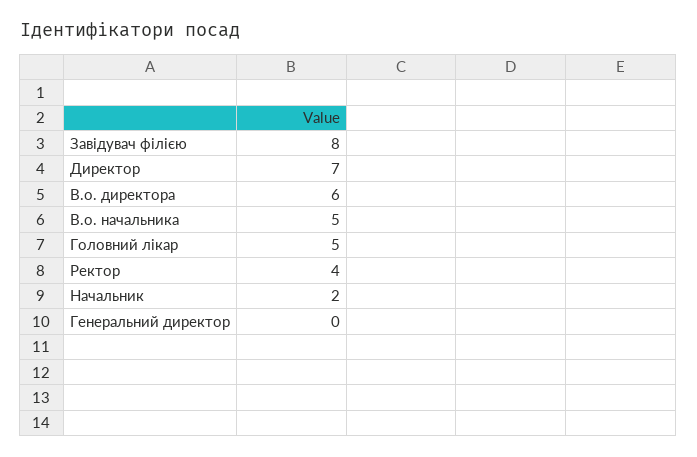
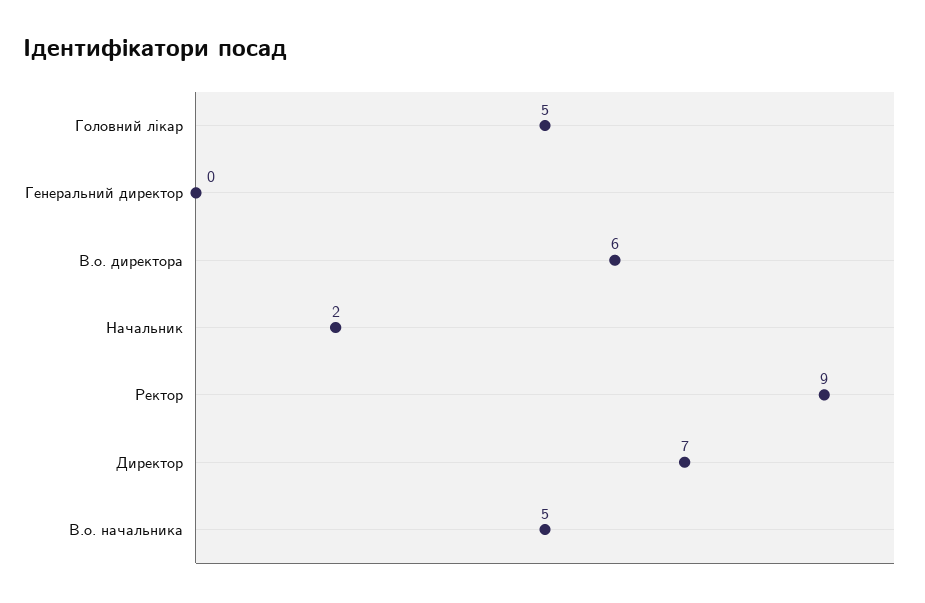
Завідувач філією: 8 -> none
Ректор: 4 -> 9

